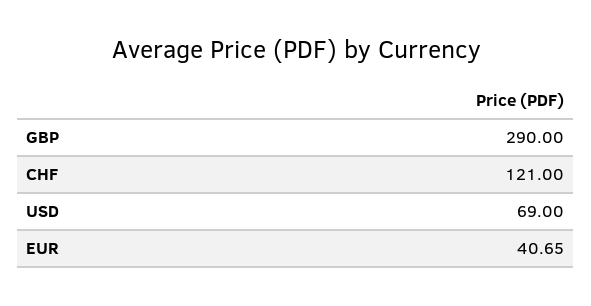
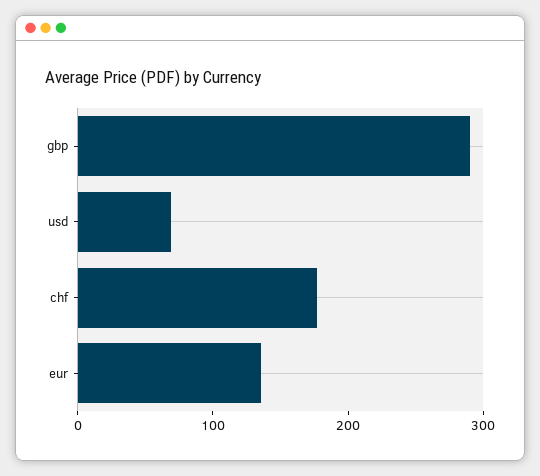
CHF: 121 -> 180
EUR: 40.65 -> 140

